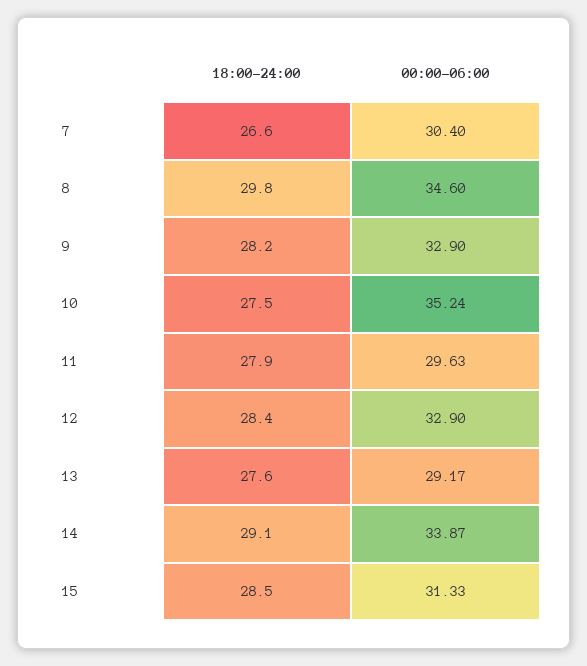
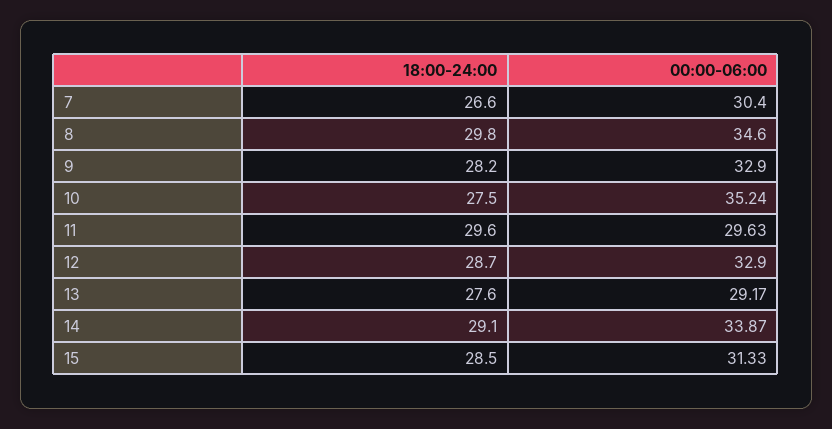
18:00-24:00, 11: 27.9 -> 29.6
18:00-24:00, 12: 28.4 -> 28.7

